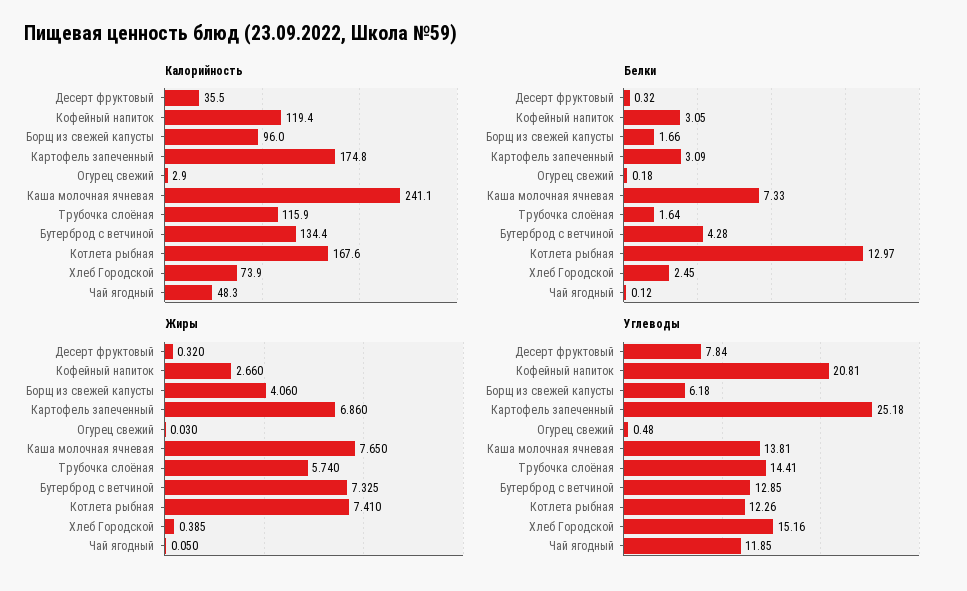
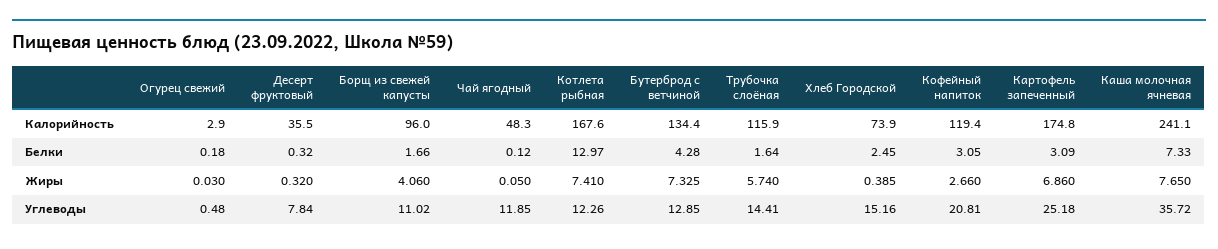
Углеводы, Борщ из свежей капусты: 6.18 -> 11.02
Углеводы, Каша молочная ячневая: 13.81 -> 35.72

